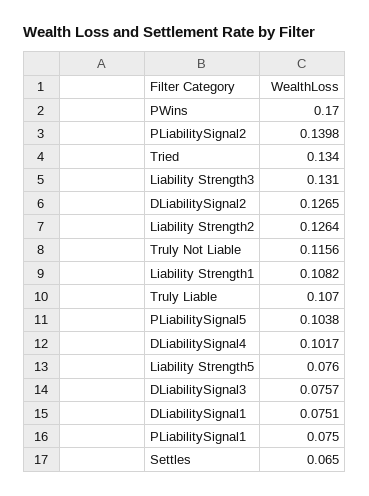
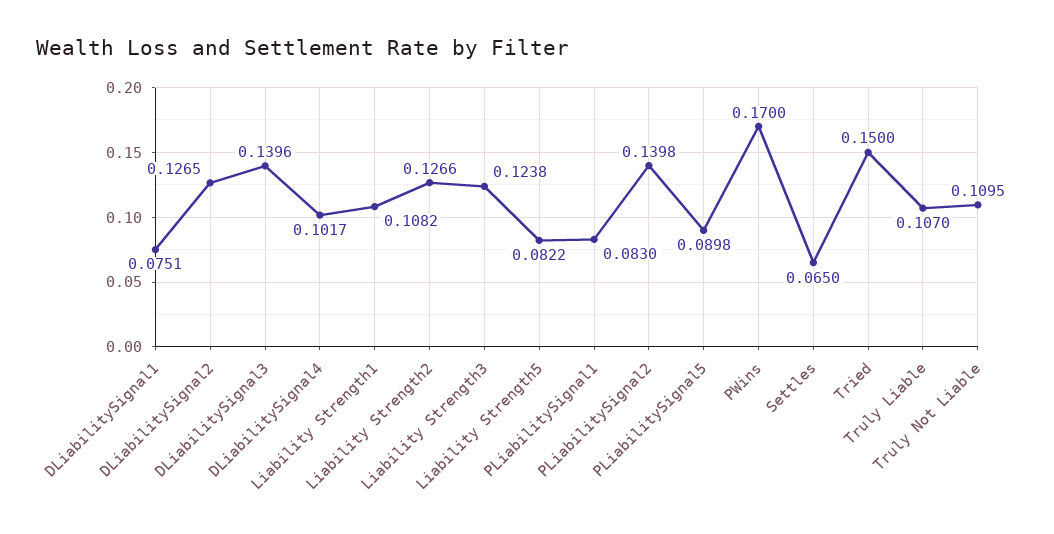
Tried: 0.134 -> 0.15
Liability Strength3: 0.131 -> 0.1238
Liability Strength2: 0.1264 -> 0.1266
Truly Not Liable: 0.1156 -> 0.1095
PLiabilitySignal5: 0.1038 -> 0.0898
Liability Strength5: 0.076 -> 0.0822
DLiabilitySignal3: 0.0757 -> 0.1396
PLiabilitySignal1: 0.075 -> 0.083

